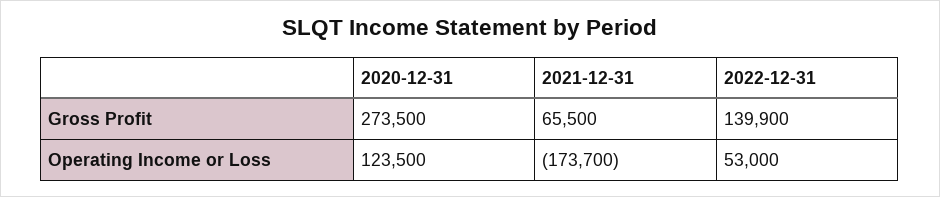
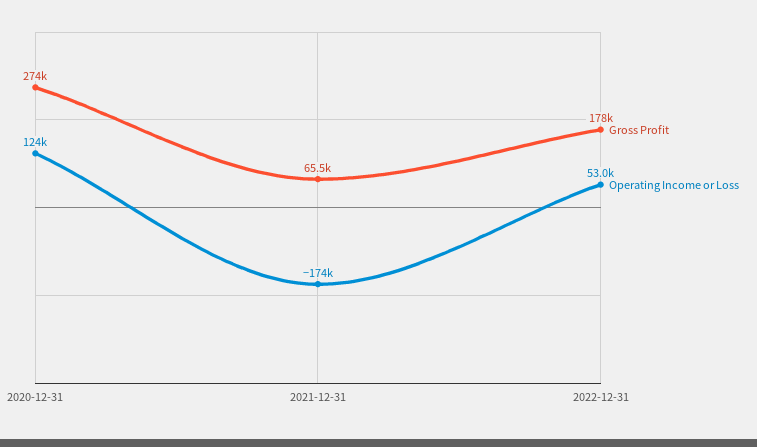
Gross Profit, 2022-12-31: 139900 -> 178000

